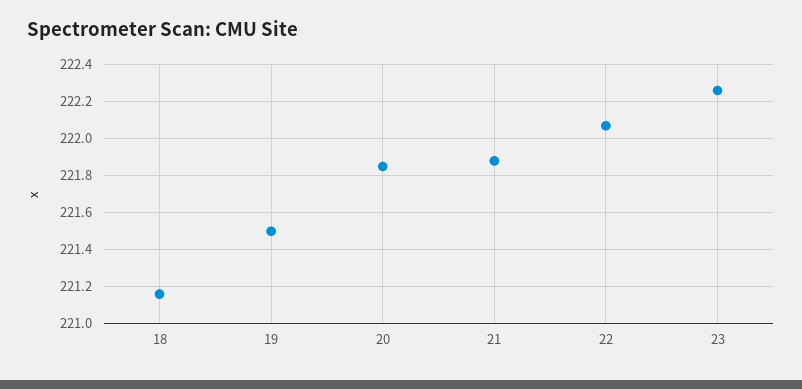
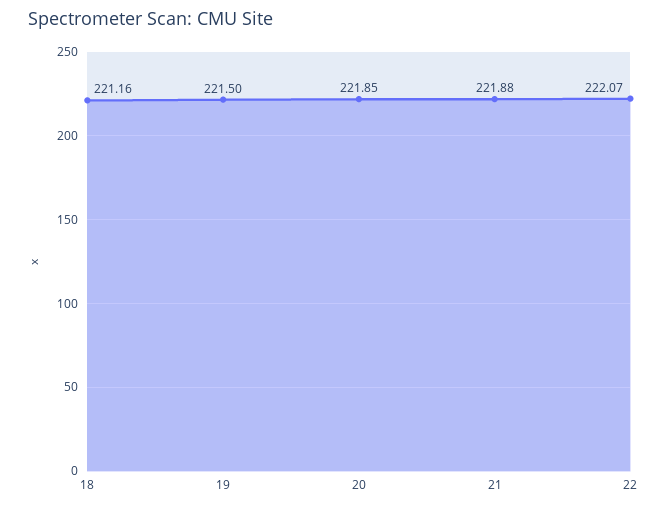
23: 222.25 -> none

